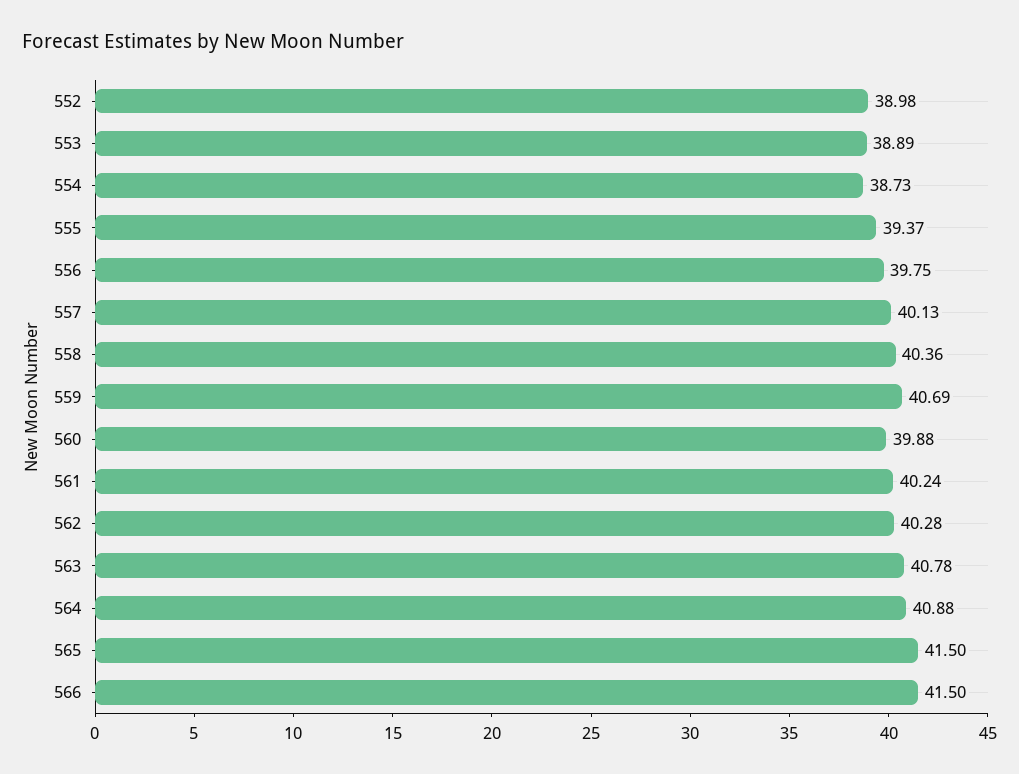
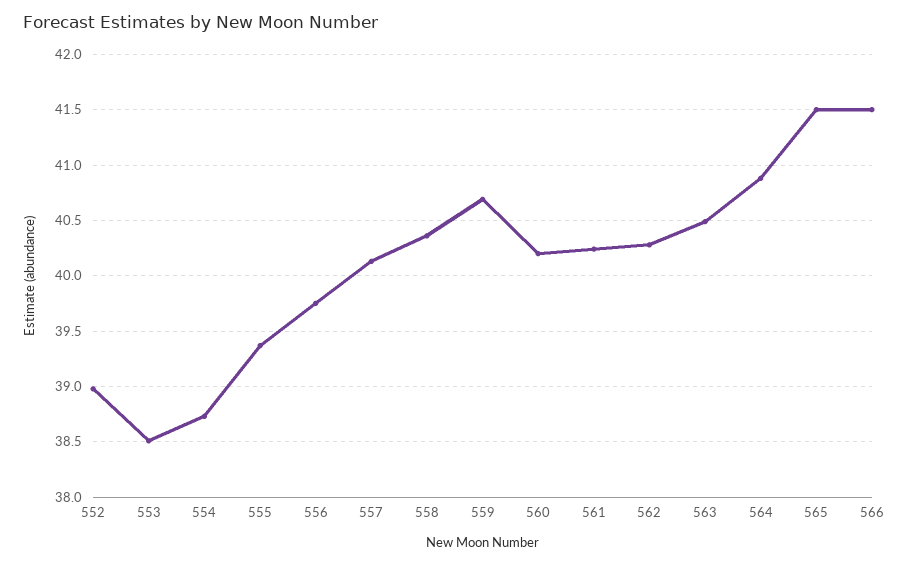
553: 38.89 -> 38.5
560: 39.88 -> 40.2
563: 40.78 -> 40.5

